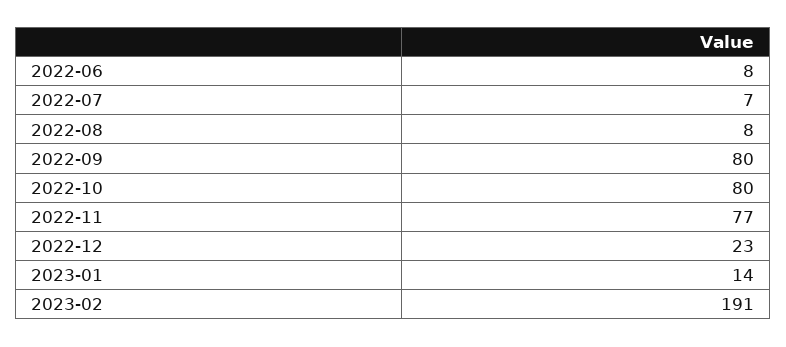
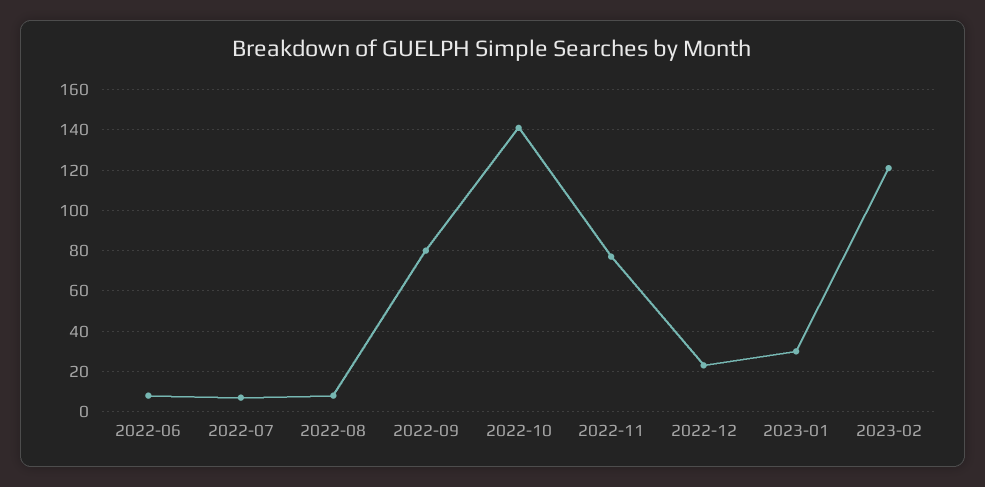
2022-10: 80 -> 140
2023-01: 14 -> 30
2023-02: 191 -> 120

